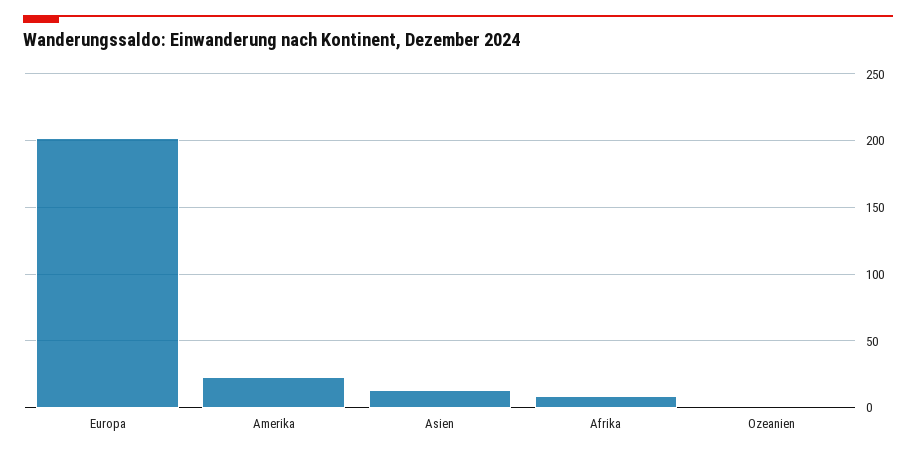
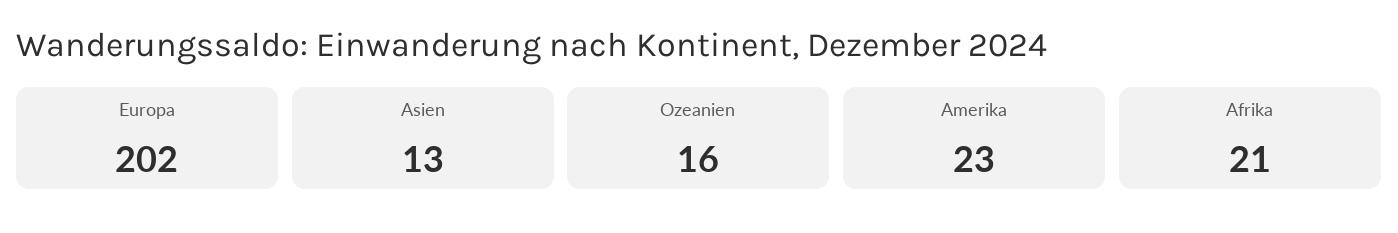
Afrika: 10 -> 21
Ozeanien: 0 -> 16

